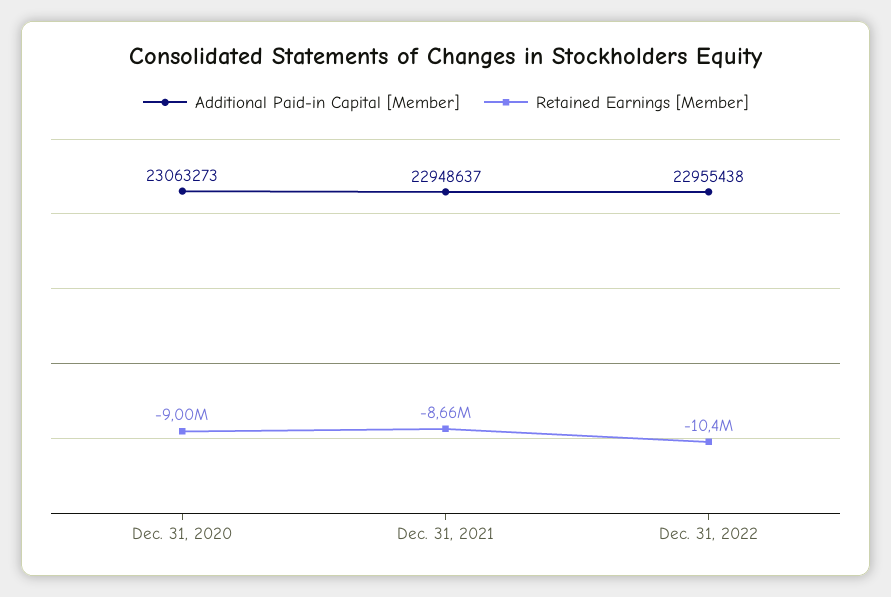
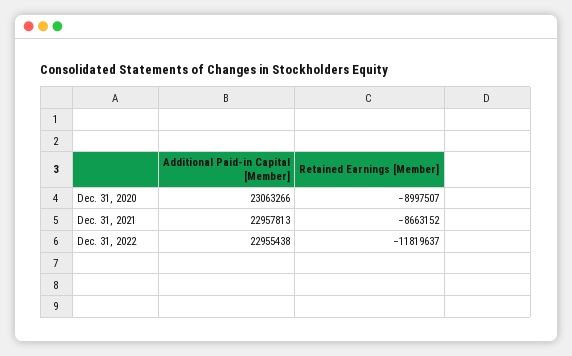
Additional Paid-in Capital [Member], Dec. 31, 2020: 23063273 -> 23063266
Additional Paid-in Capital [Member], Dec. 31, 2021: 22948637 -> 22957813
Retained Earnings [Member], Dec. 31, 2022: -10400000 -> -11819637

